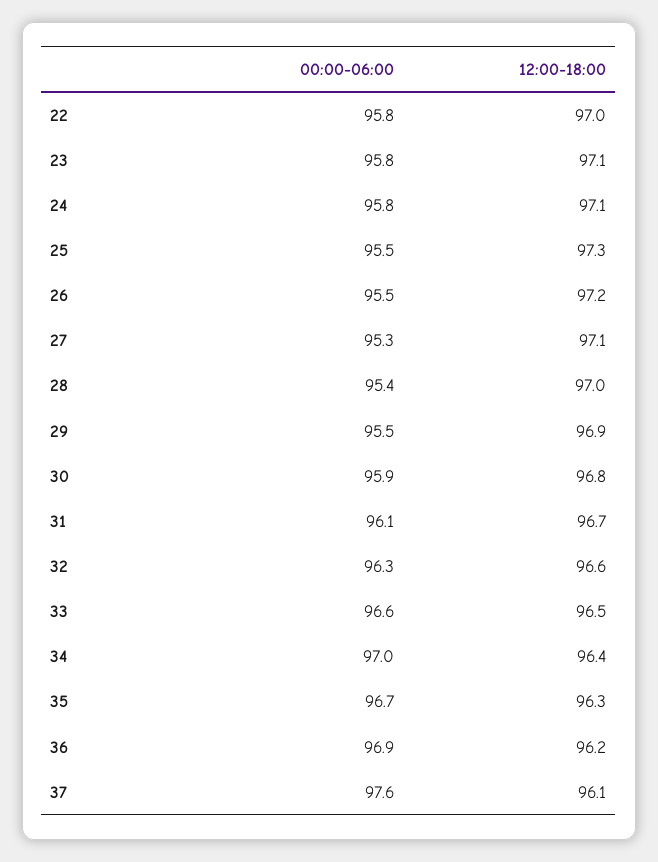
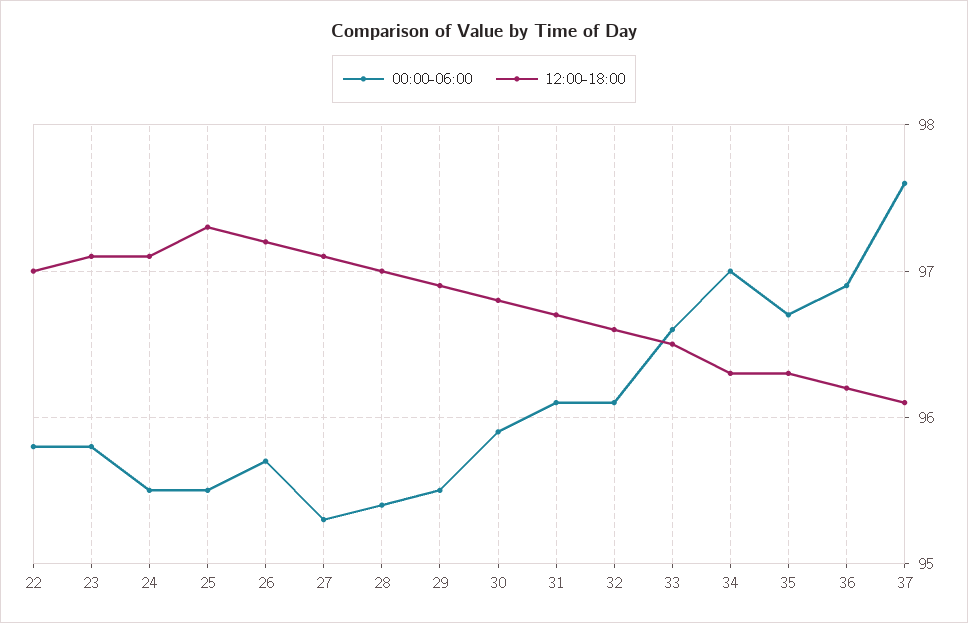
00:00-06:00, 24: 95.8 -> 95.5
00:00-06:00, 26: 95.5 -> 95.7
00:00-06:00, 32: 96.3 -> 96.1
12:00-18:00, 34: 96.4 -> 96.3

